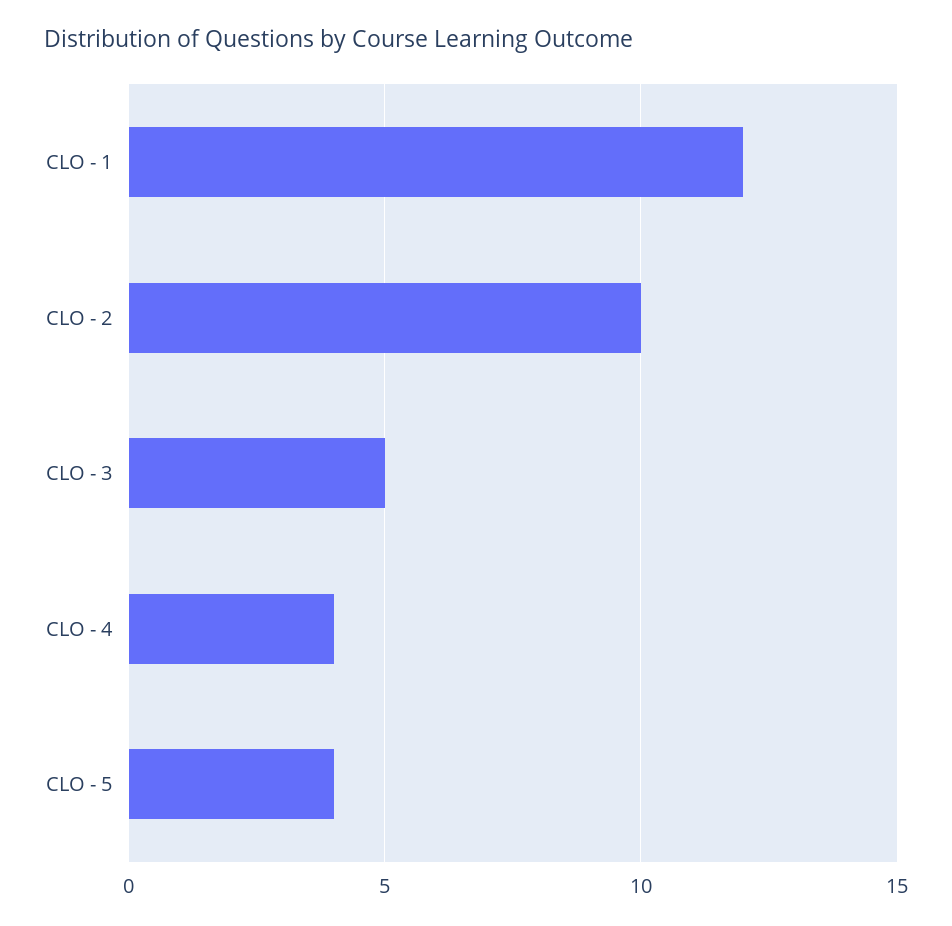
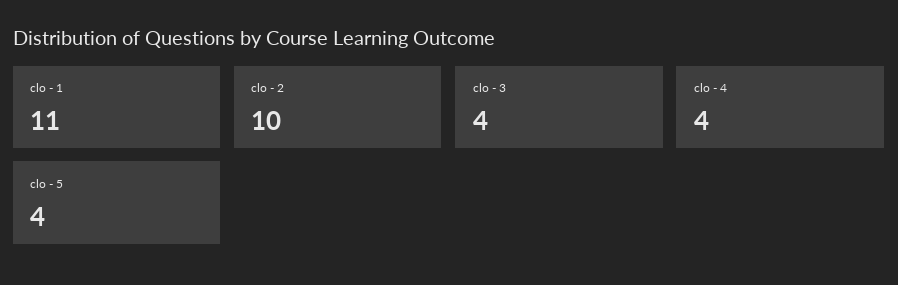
CLO - 1: 12 -> 11
CLO - 3: 5 -> 4

